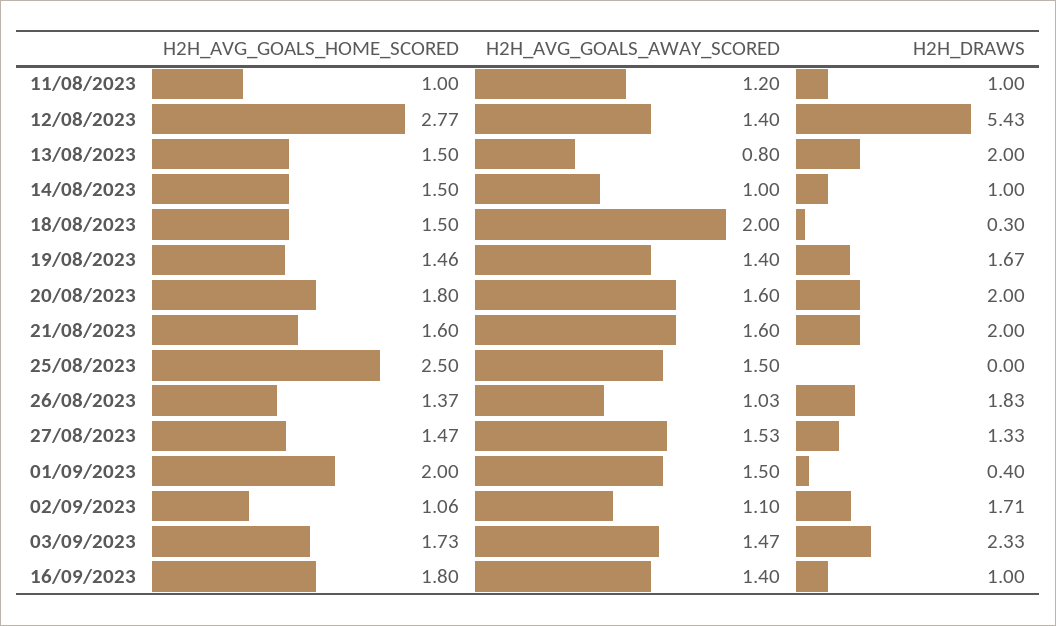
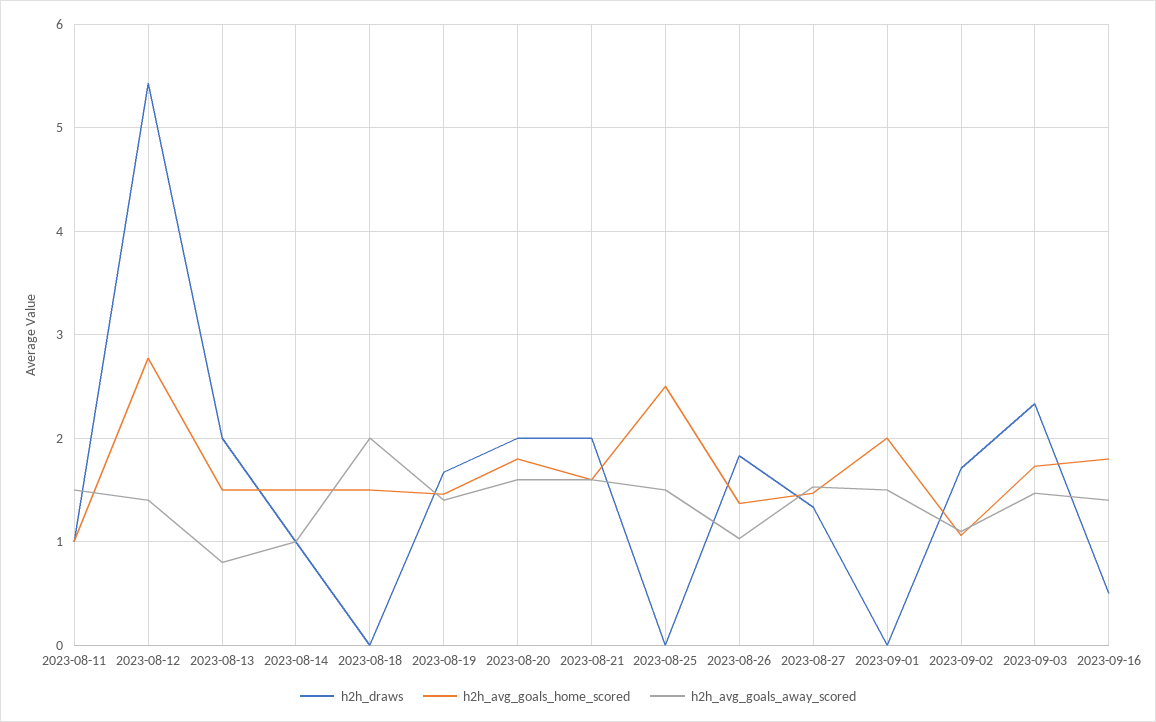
H2H_AVG_GOALS_AWAY_SCORED, 11/08/2023: 1.2 -> 1.5
H2H_DRAWS, 18/08/2023: 0.3 -> 0
H2H_DRAWS, 01/09/2023: 0.4 -> 0
H2H_DRAWS, 16/09/2023: 1 -> 0.5

